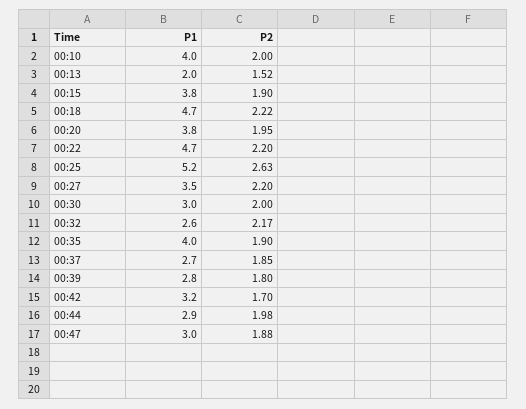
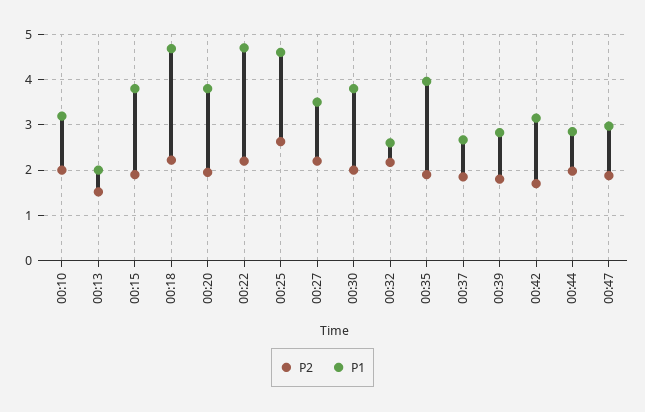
P1, 00:10: 4 -> 3.2
P1, 00:25: 5.2 -> 4.6
P1, 00:30: 3 -> 3.8

